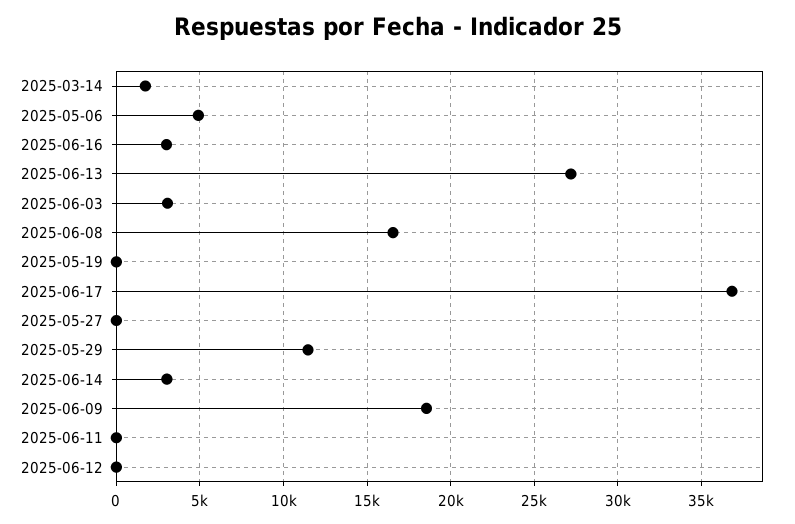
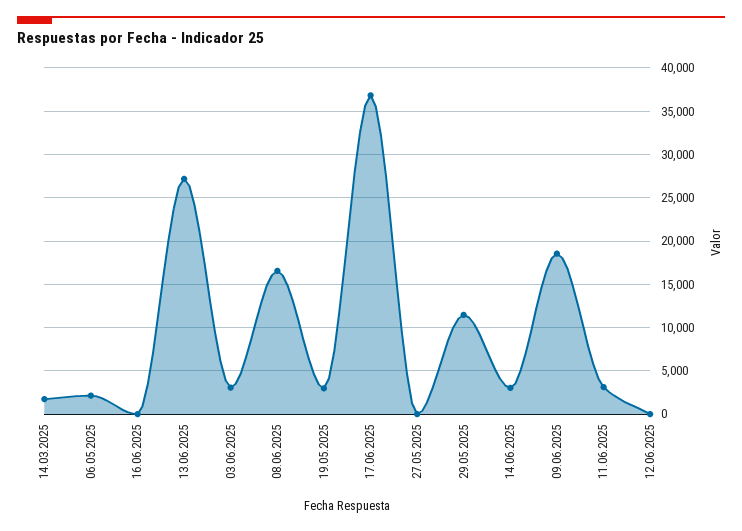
2025-05-06: 5000 -> 2000
2025-06-16: 3000 -> 0
2025-05-19: 0 -> 3000
2025-06-11: 0 -> 3000

